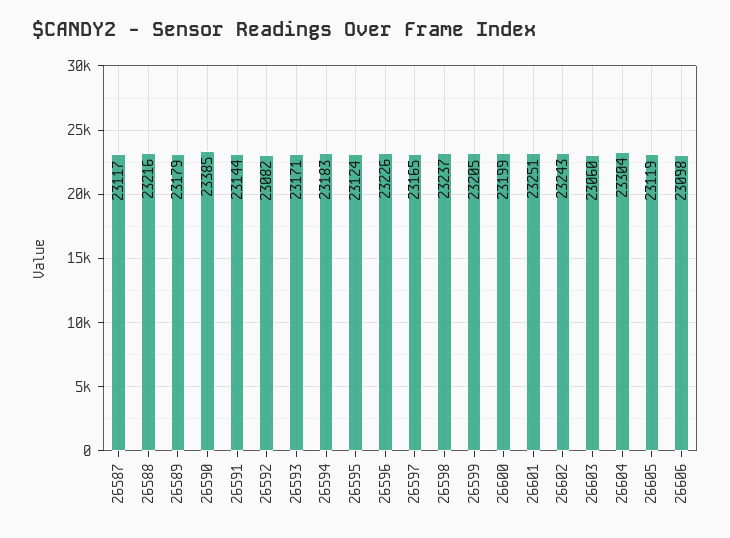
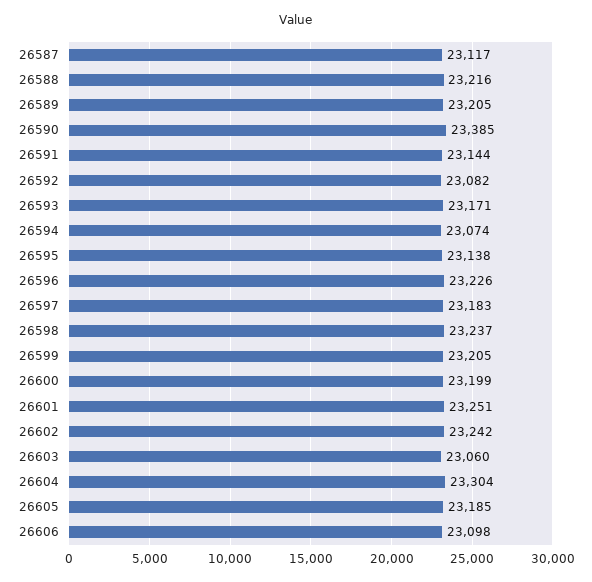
26589: 23179 -> 23205
26594: 23183 -> 23074
26595: 23124 -> 23138
26597: 23165 -> 23183
26602: 23243 -> 23242
26605: 23119 -> 23185

